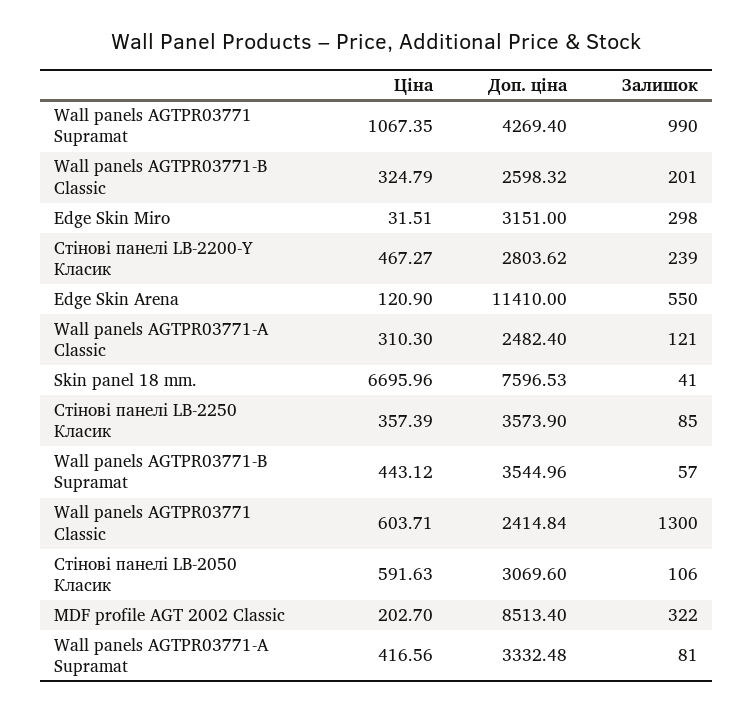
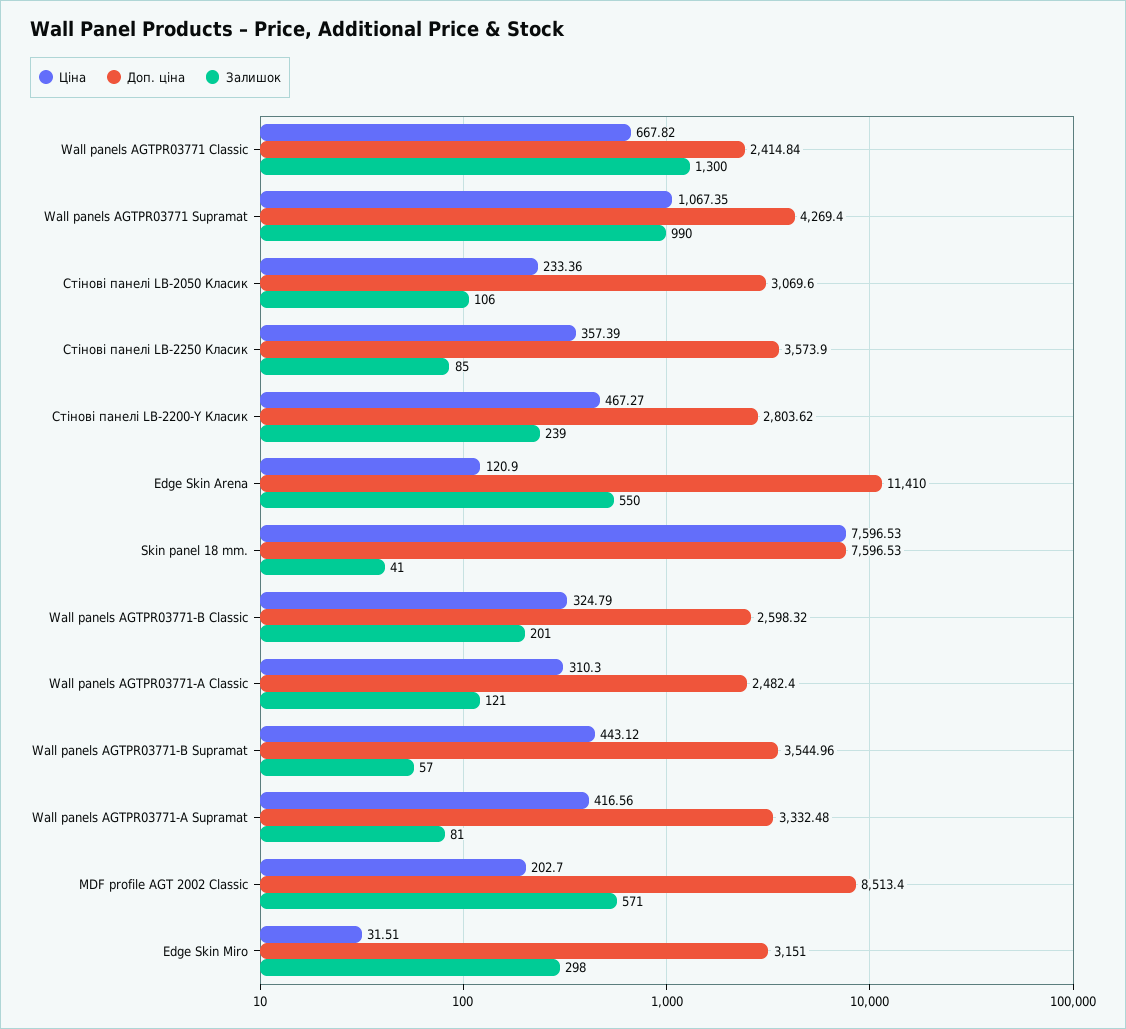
Ціна, Skin panel 18 mm.: 6695.96 -> 7596.53
Ціна, Wall panels AGTPR03771 Classic: 603.71 -> 667.82
Ціна, Стінові панелі LB-2050 Класик: 591.63 -> 233.36
Залишок, MDF profile AGT 2002 Classic: 322 -> 571

